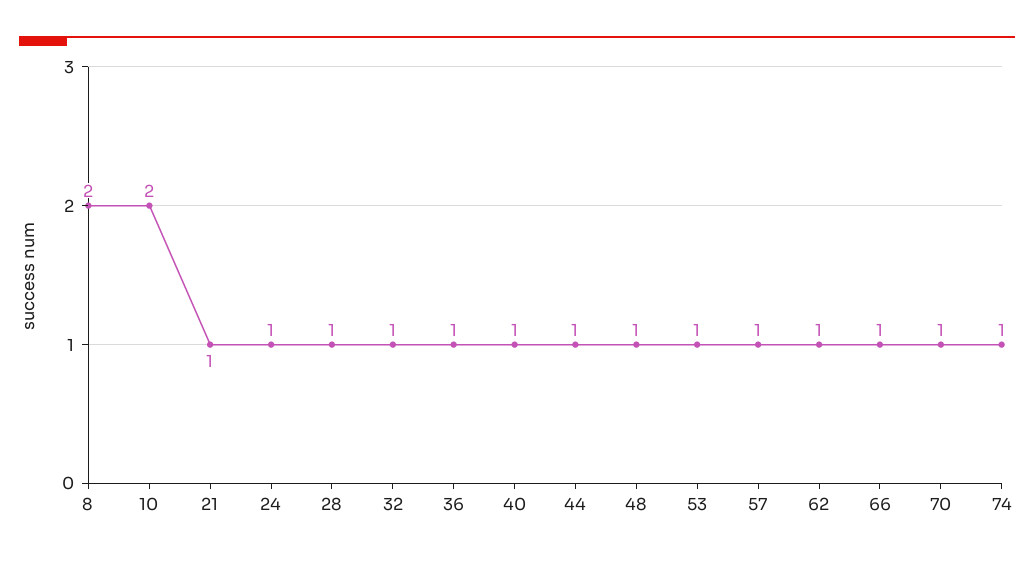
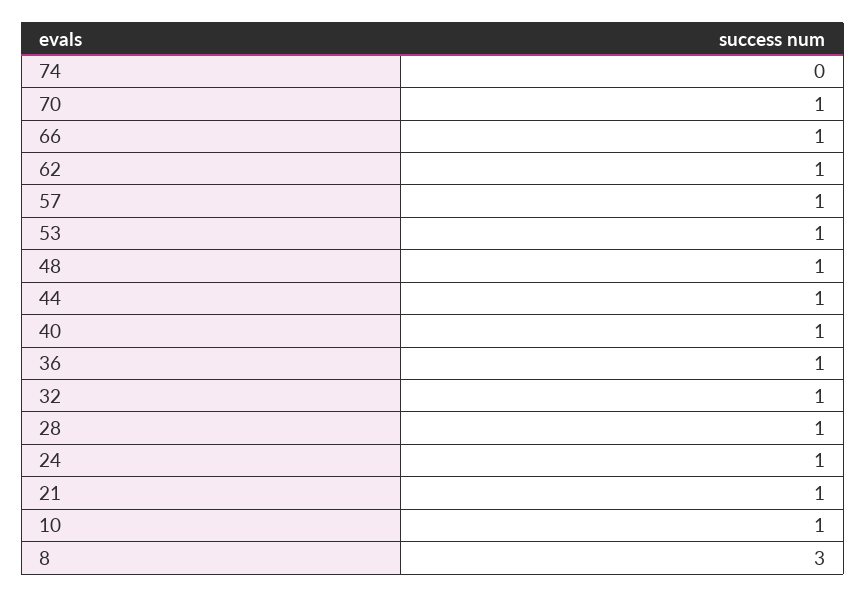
8: 2 -> 3
10: 2 -> 1
74: 1 -> 0

